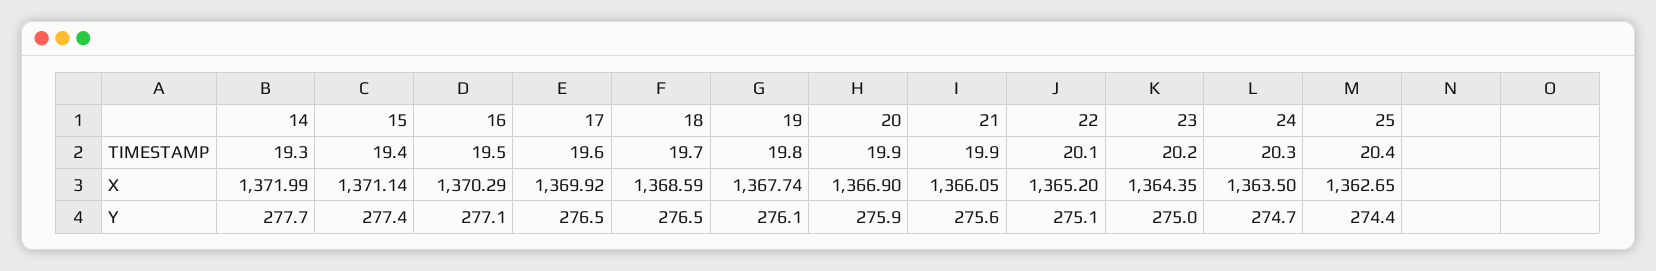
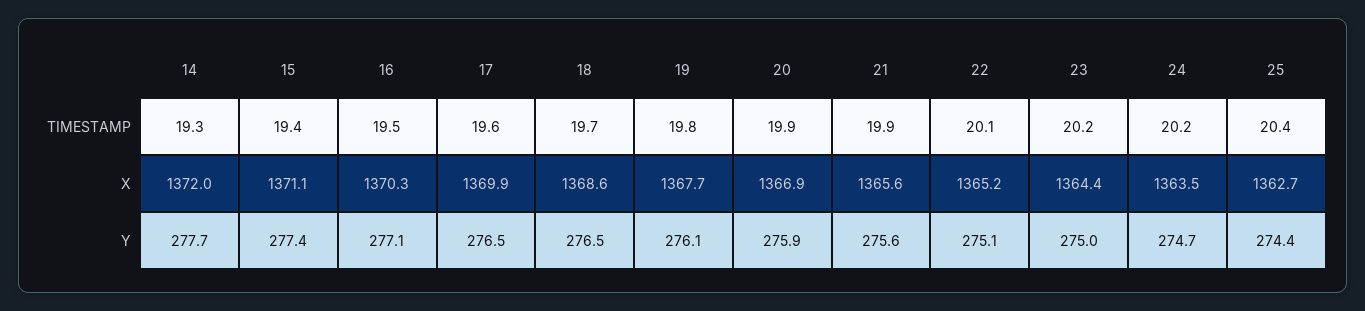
24, TIMESTAMP: 20.3 -> 20.2
21, X: 1366.05 -> 1365.6

